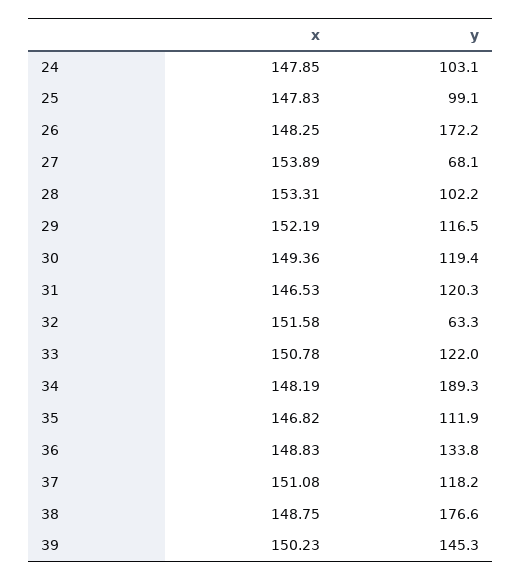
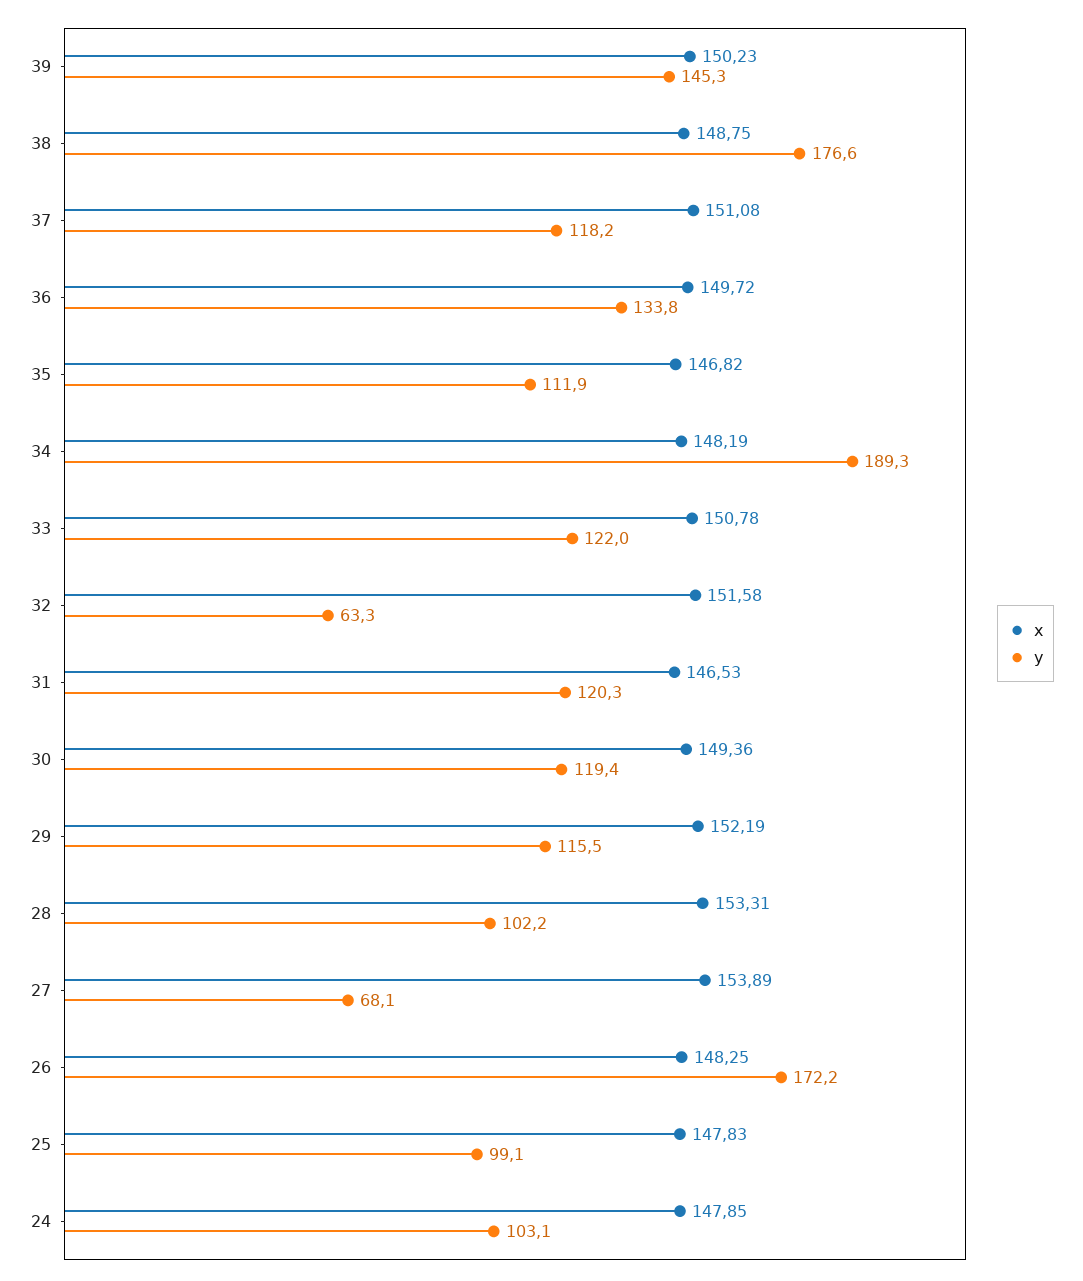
y, 29: 116.5 -> 115.5
x, 36: 148.83 -> 149.72

